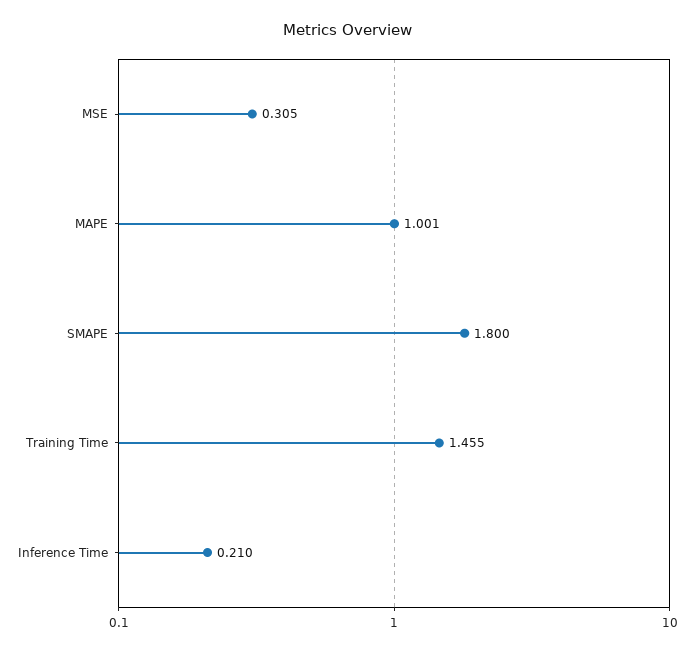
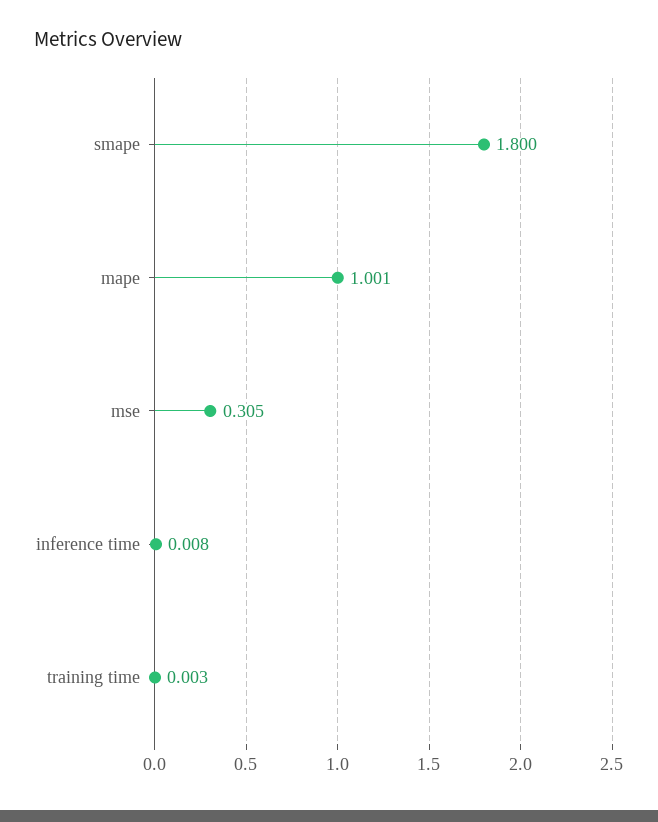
Training Time: 1.455 -> 0.003
Inference Time: 0.21 -> 0.008

